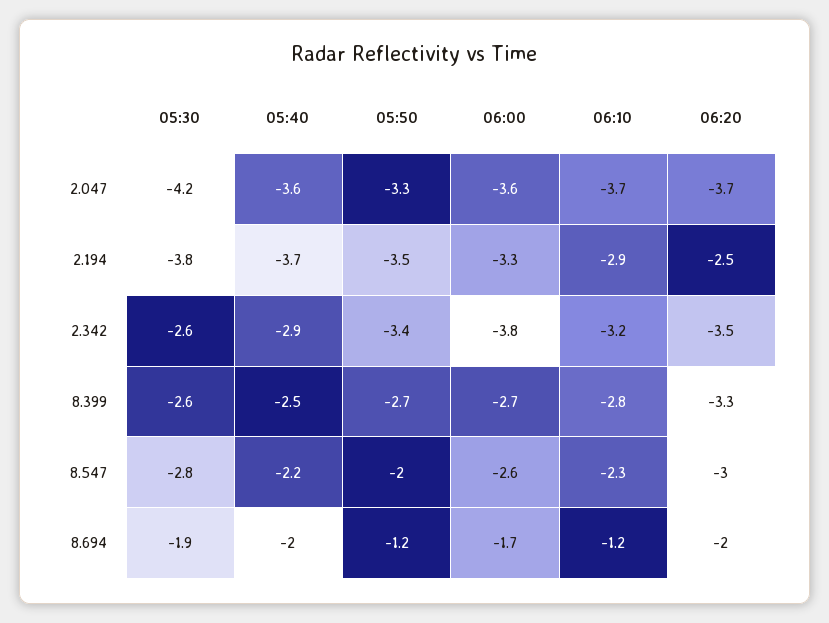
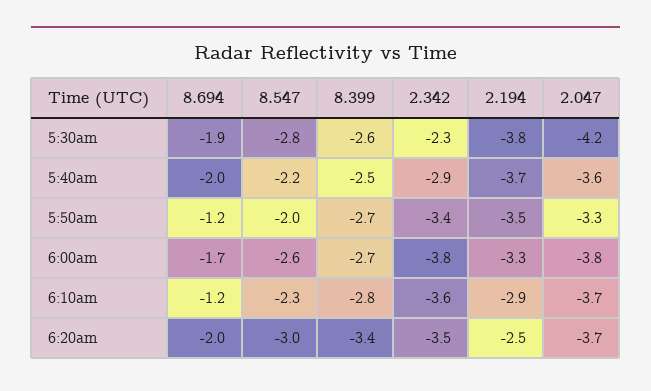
06:00, 2.047: -3.6 -> -3.8
05:30, 2.342: -2.6 -> -2.3
06:10, 2.342: -3.2 -> -3.6
06:20, 8.399: -3.3 -> -3.4

